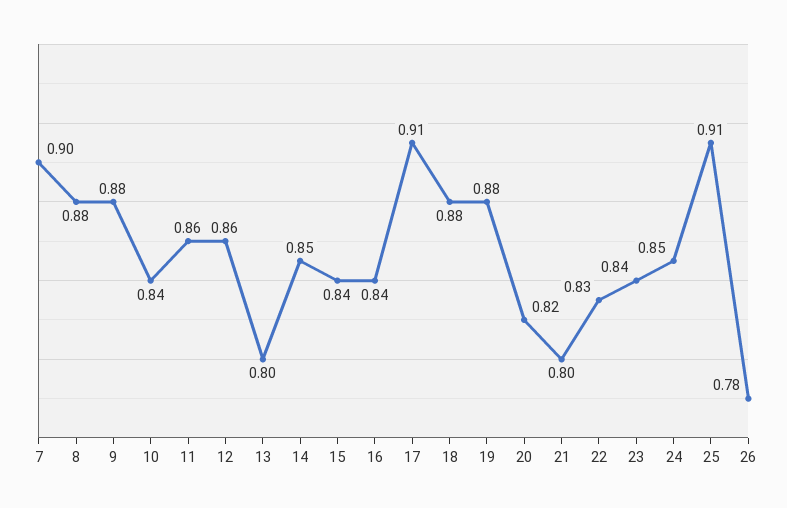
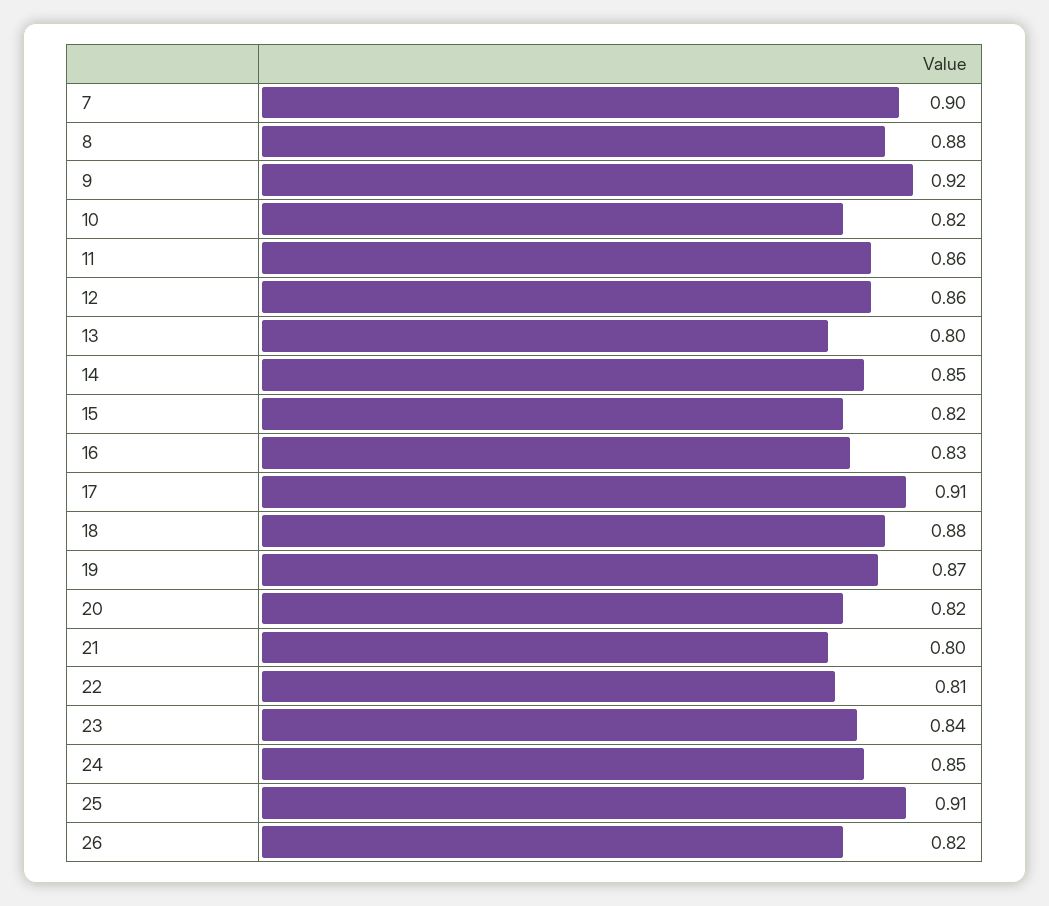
9: 0.88 -> 0.92
10: 0.84 -> 0.82
15: 0.84 -> 0.82
16: 0.84 -> 0.83
19: 0.88 -> 0.87
22: 0.83 -> 0.81
26: 0.78 -> 0.82

